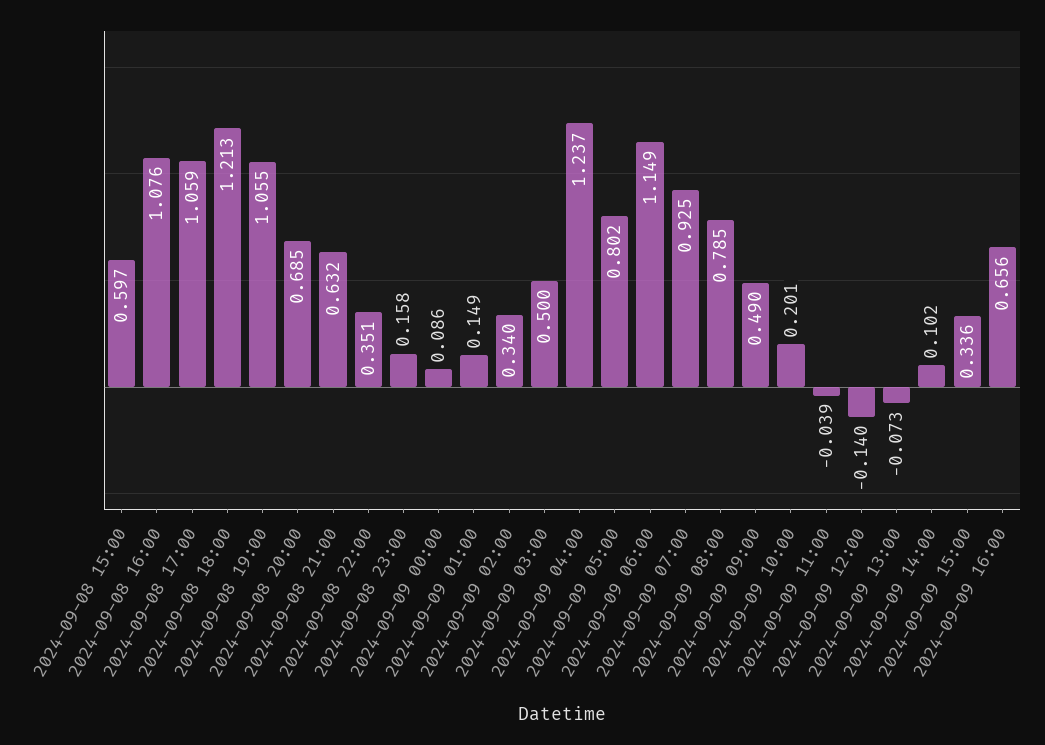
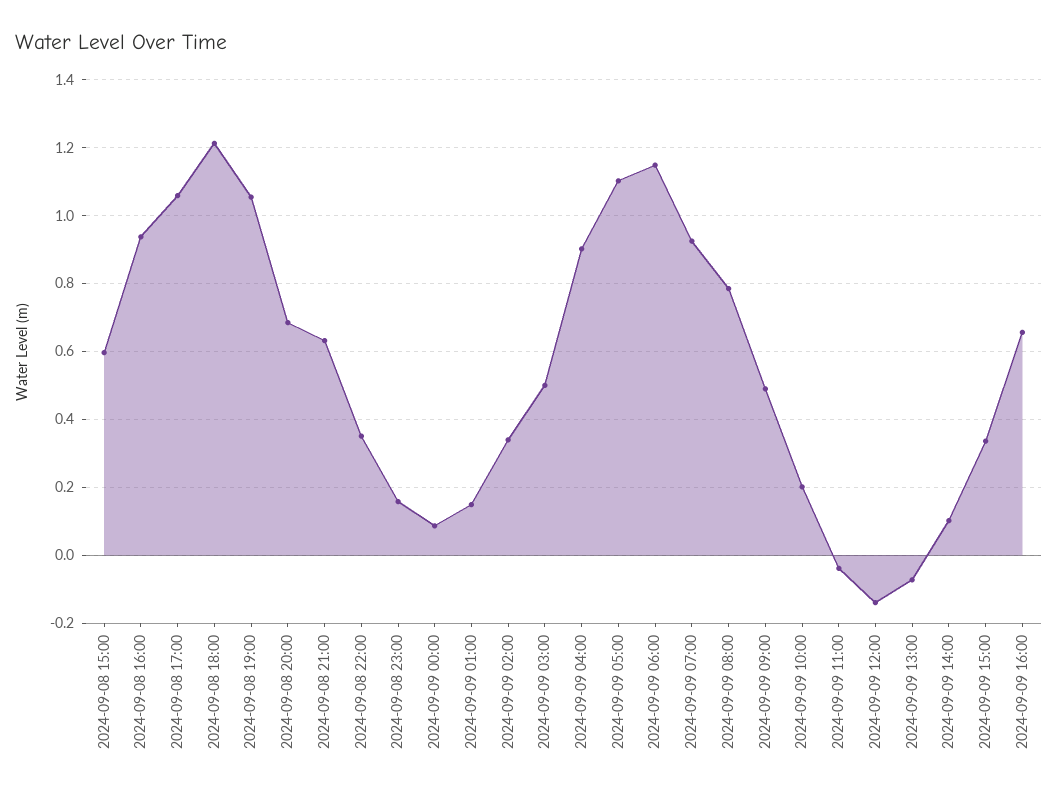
2024-09-08 16:00: 1.076 -> 0.94
2024-09-09 04:00: 1.237 -> 0.9
2024-09-09 05:00: 0.802 -> 1.1

